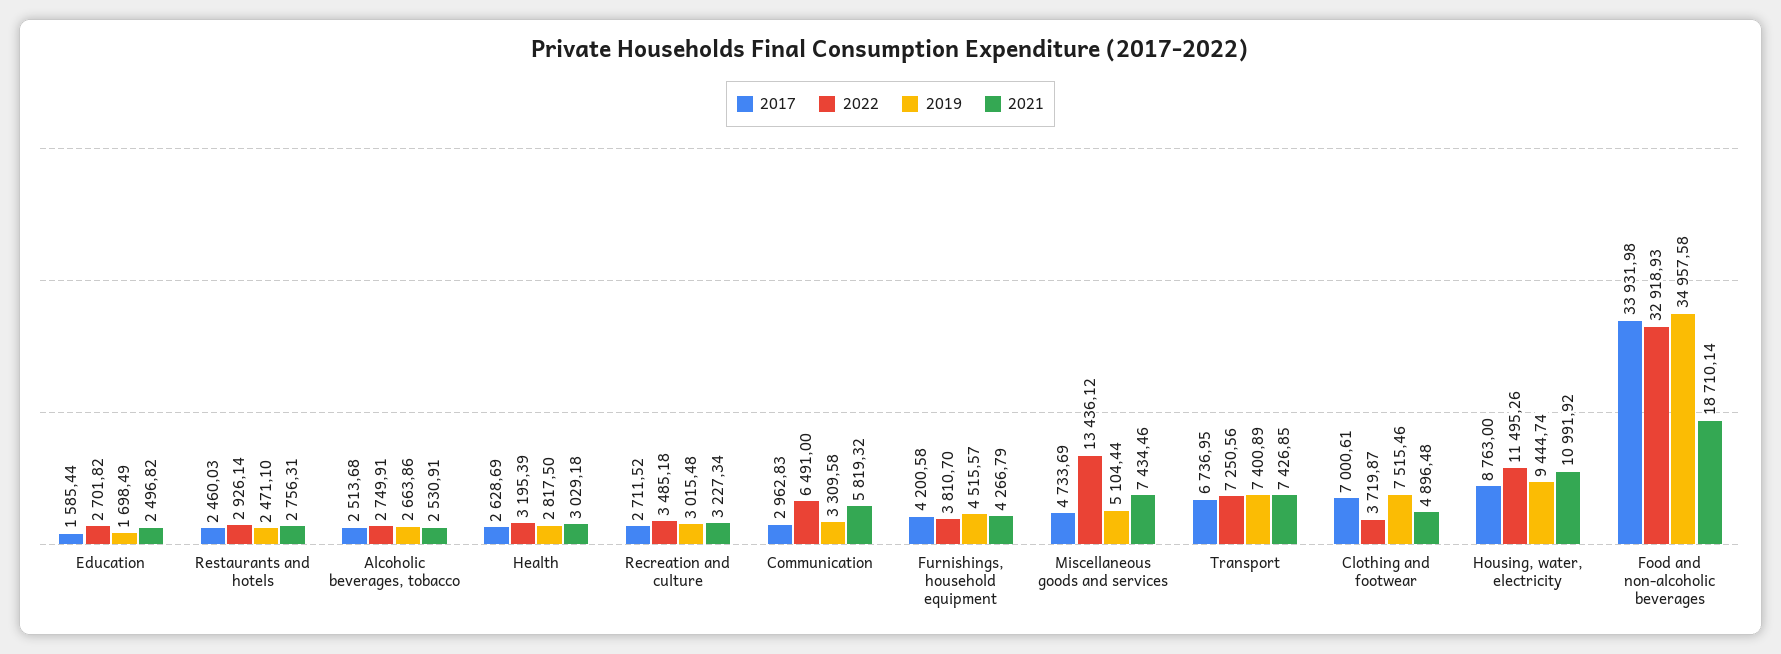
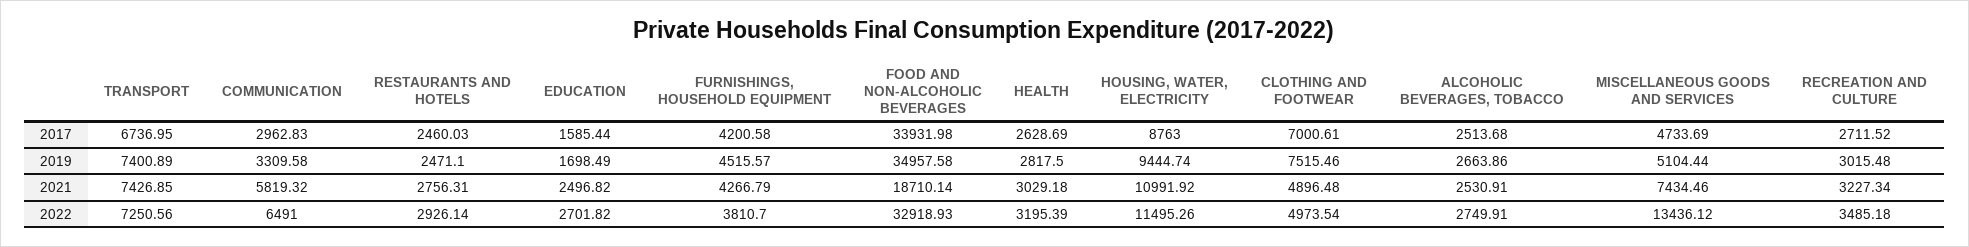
2022, Clothing and footwear: 3719.87 -> 4973.54

